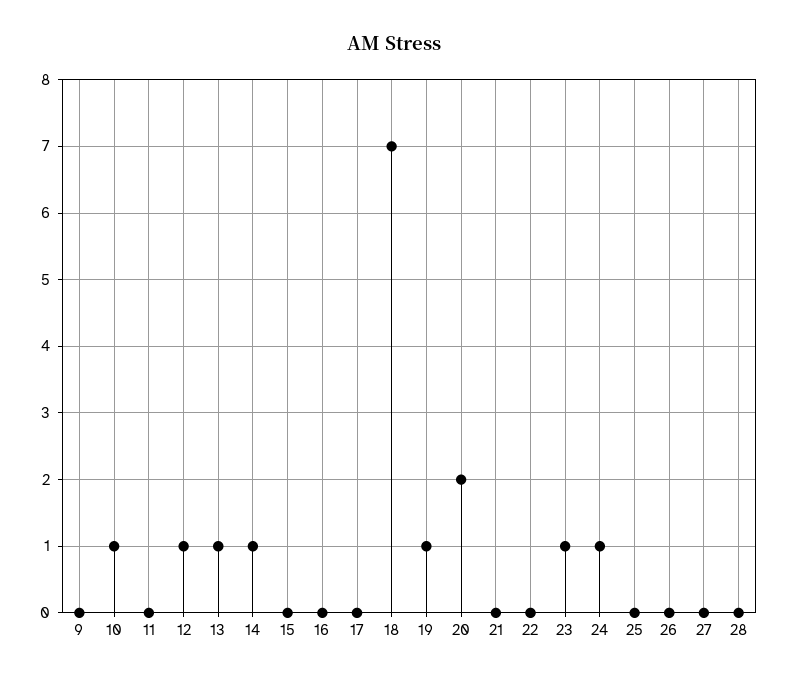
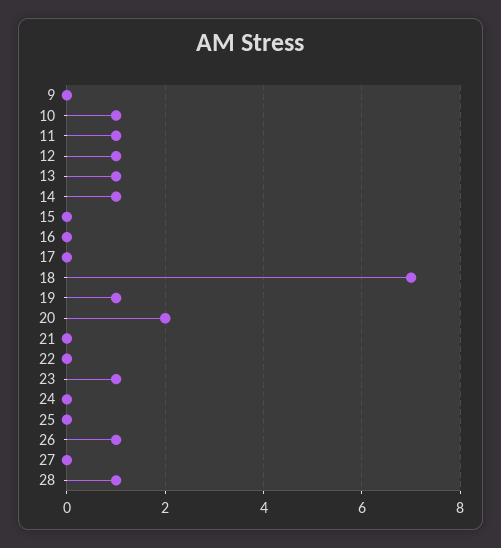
11: 0 -> 1
24: 1 -> 0
26: 0 -> 1
28: 0 -> 1

